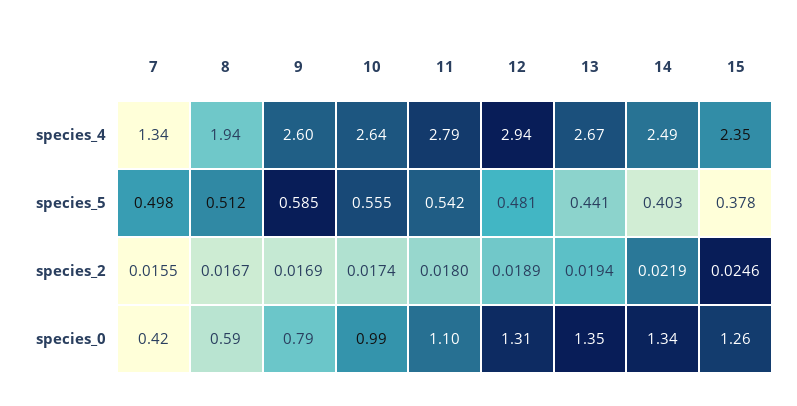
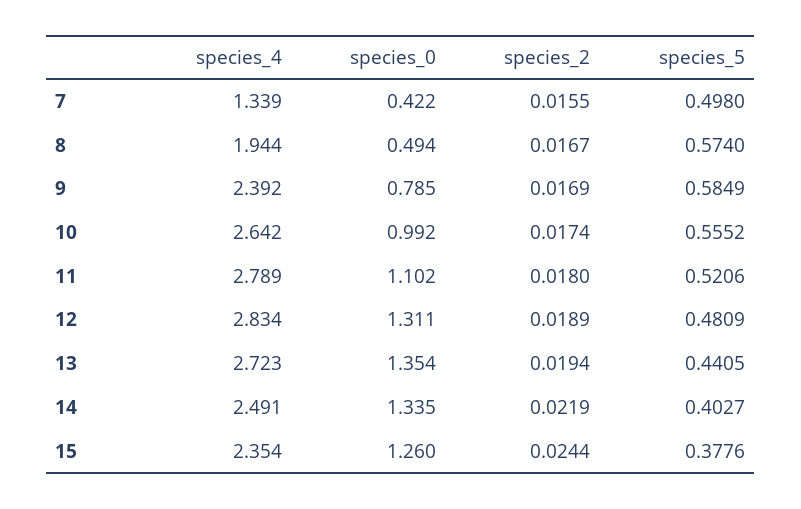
9, species_4: 2.6 -> 2.392
12, species_4: 2.94 -> 2.834
13, species_4: 2.67 -> 2.723
8, species_5: 0.512 -> 0.574
11, species_5: 0.542 -> 0.5206
15, species_2: 0.0246 -> 0.0244
8, species_0: 0.59 -> 0.494

